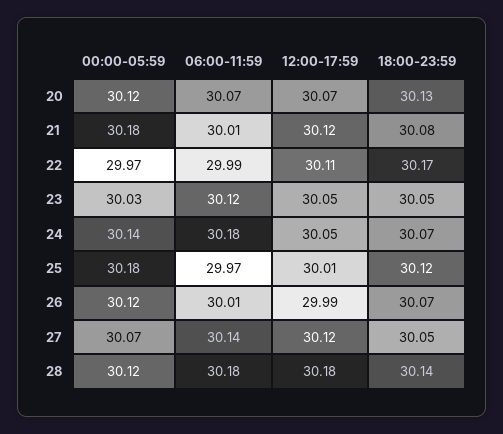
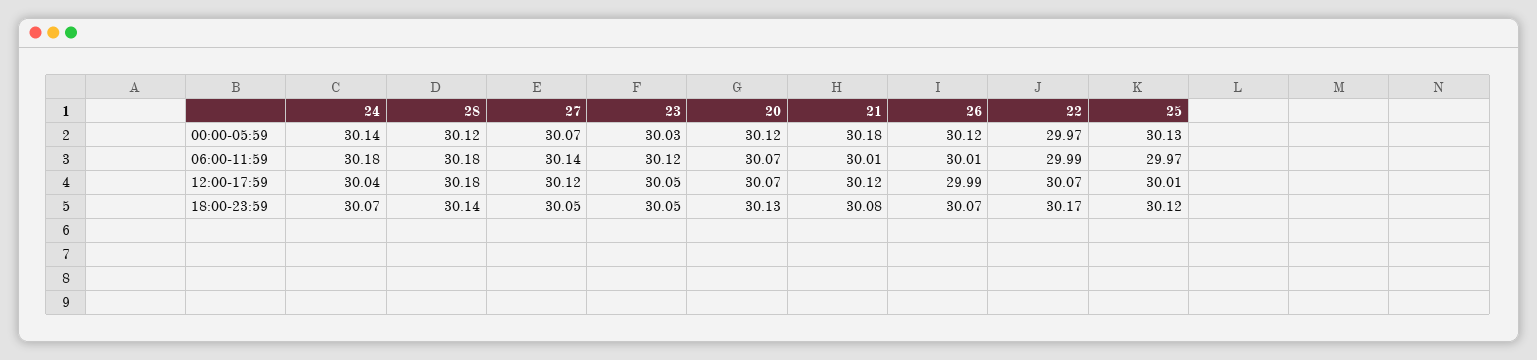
12:00-17:59, 22: 30.11 -> 30.07
12:00-17:59, 24: 30.05 -> 30.04
00:00-05:59, 25: 30.18 -> 30.13

